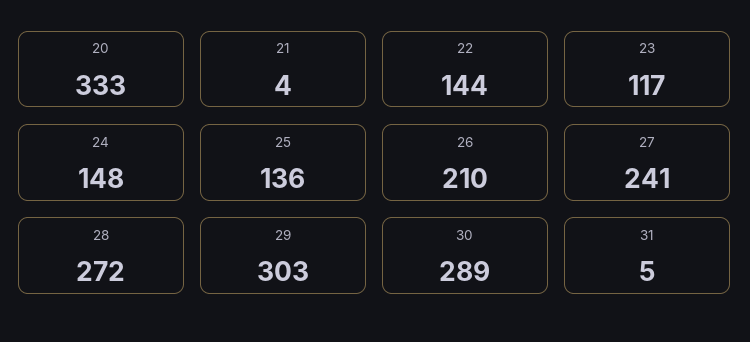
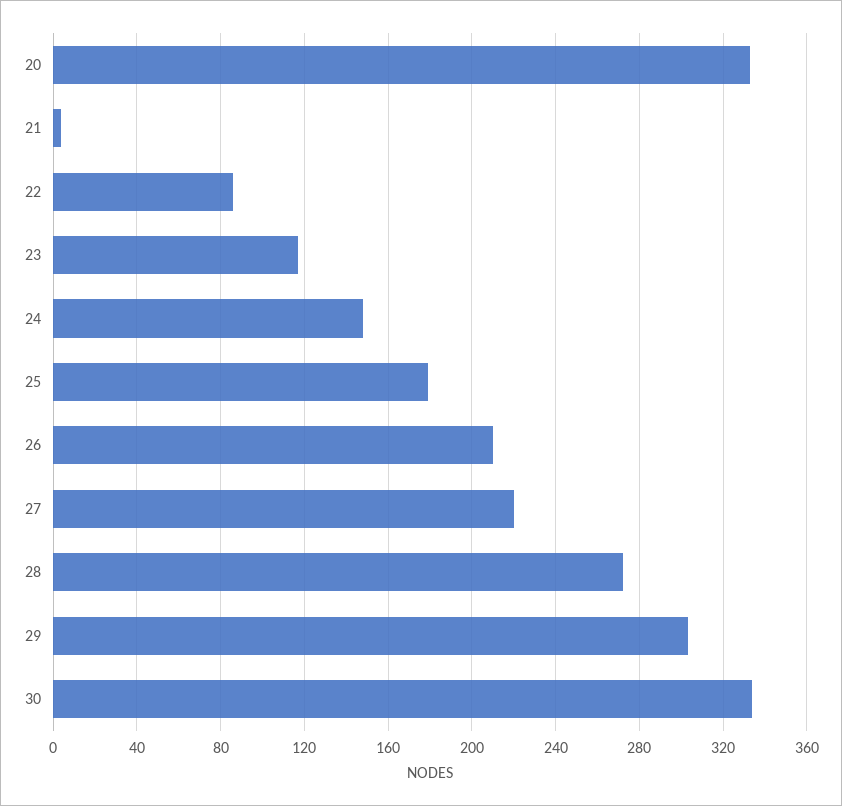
22: 144 -> 85
25: 136 -> 180
27: 241 -> 220
30: 289 -> 335
31: 5 -> none

